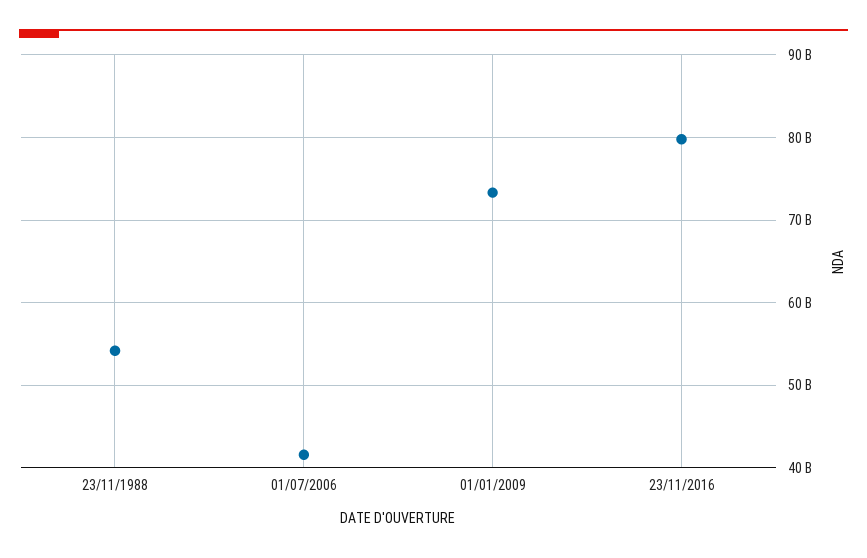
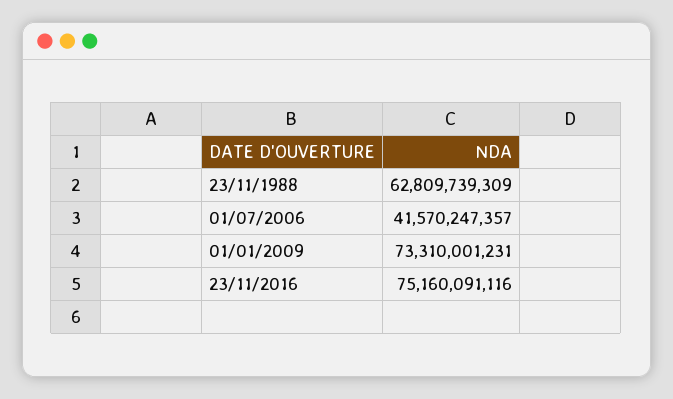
23/11/1988: 54000000000 -> 62809739309
23/11/2016: 80000000000 -> 75160091116

